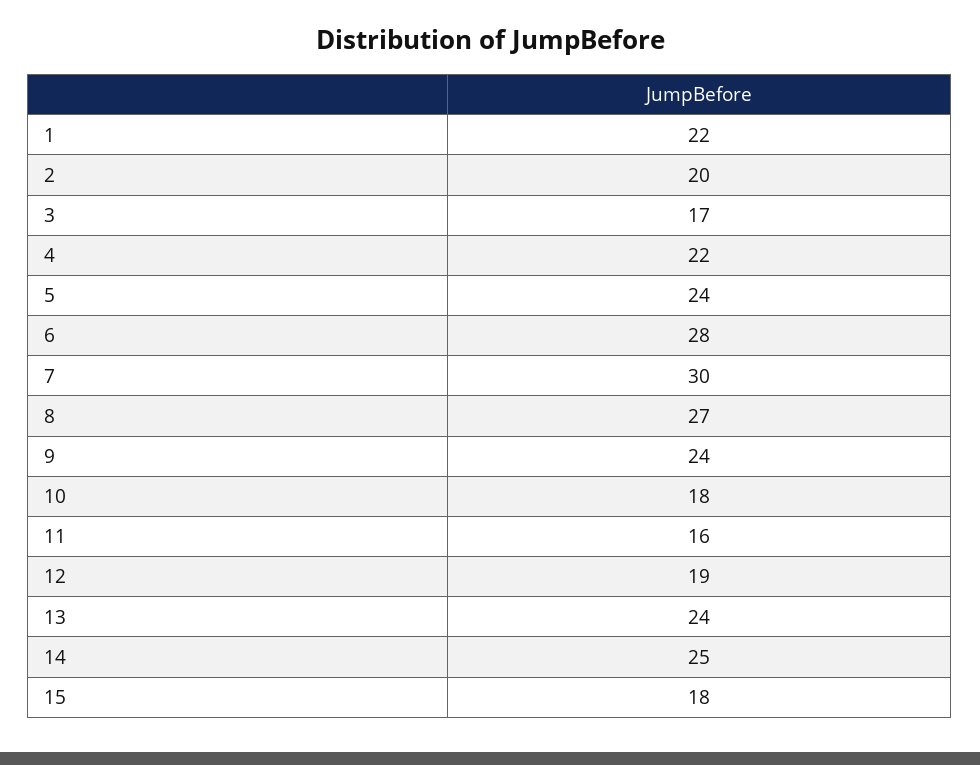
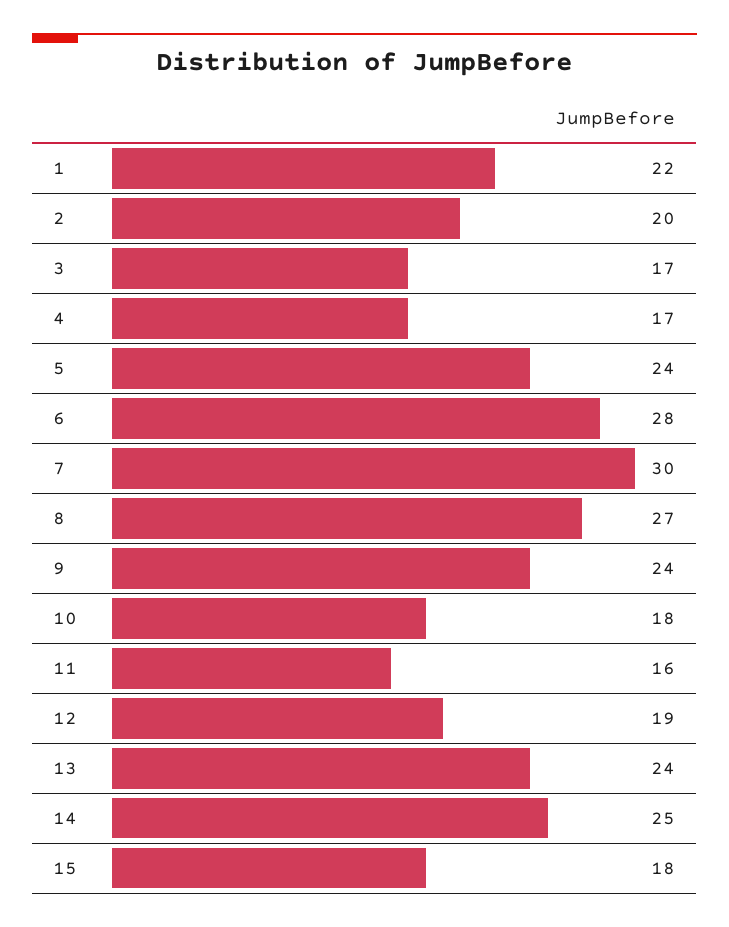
4: 22 -> 17

